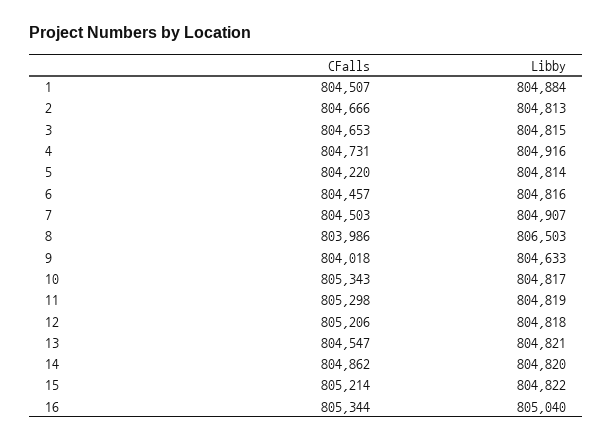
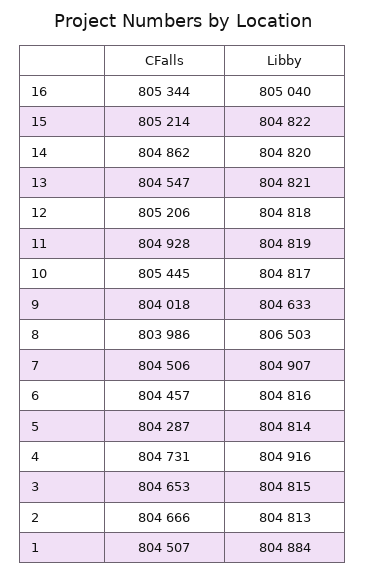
CFalls, 5: 804220 -> 804287
CFalls, 7: 804503 -> 804506
CFalls, 10: 805343 -> 805445
CFalls, 11: 805298 -> 804928

